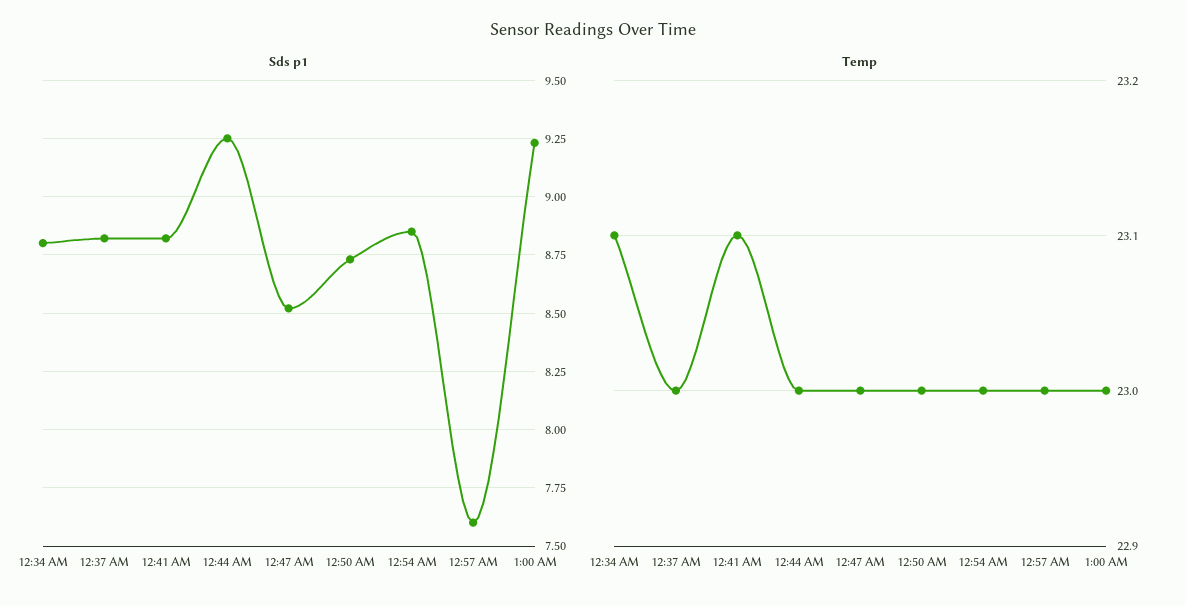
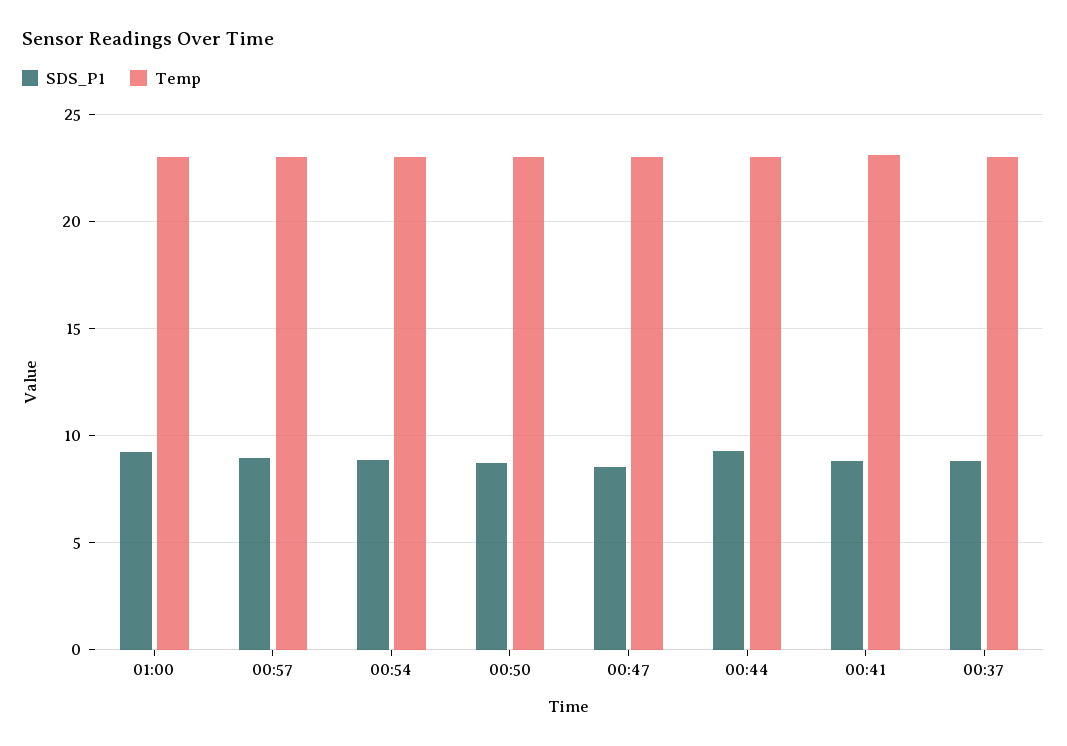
Sds p1, 12:34 AM: 8.8 -> none
Sds p1, 12:57 AM: 7.6 -> 9
Temp, 12:34 AM: 23.1 -> none

